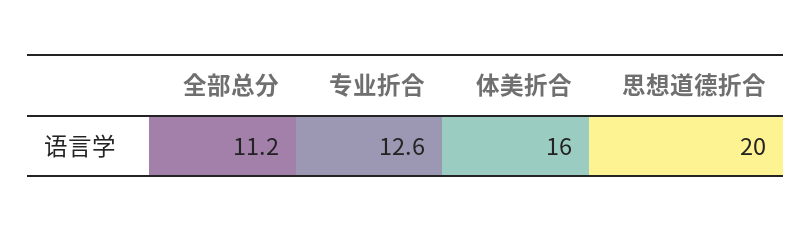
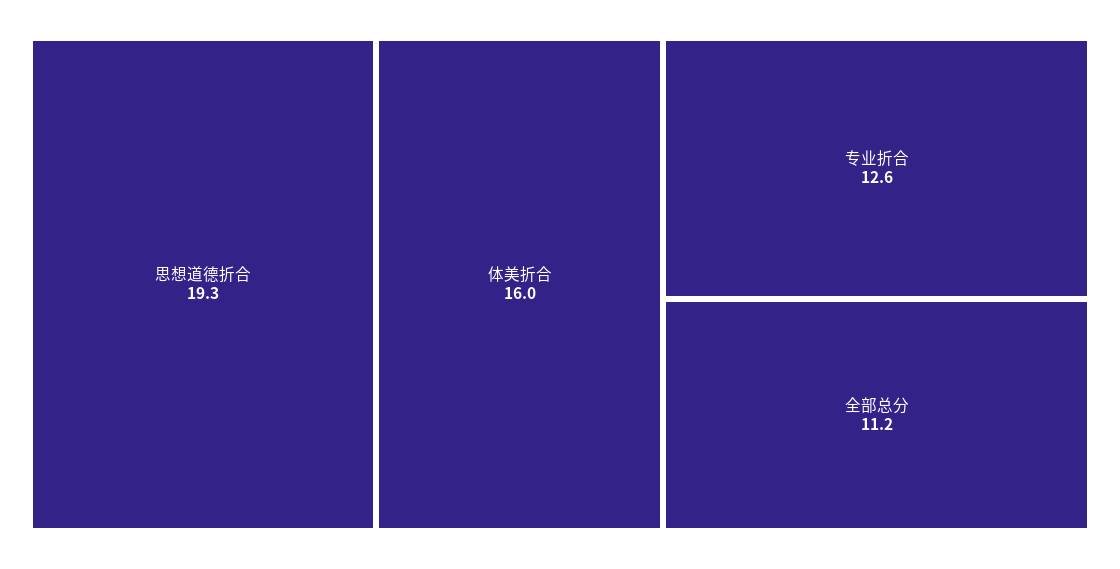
思想道德折合: 20 -> 19.3

